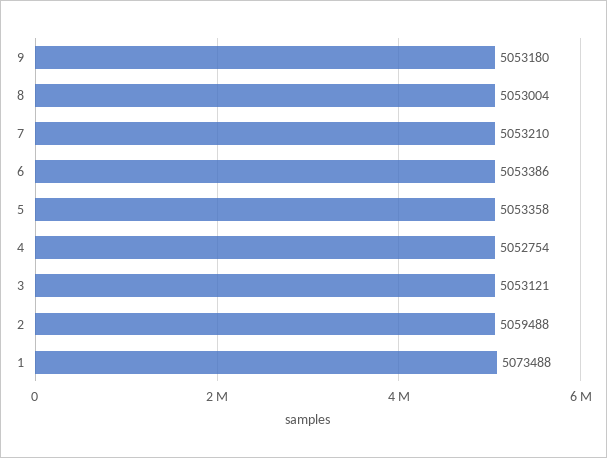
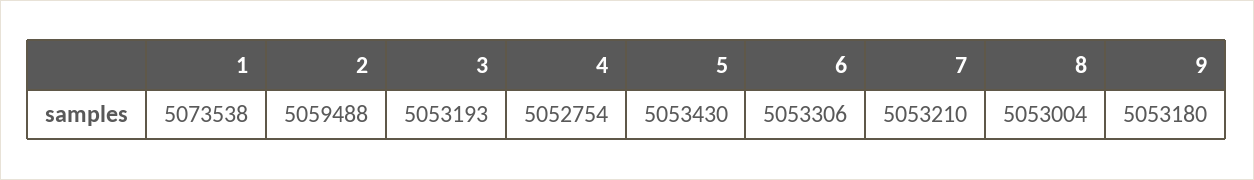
6: 5053386 -> 5053306
5: 5053358 -> 5053430
3: 5053121 -> 5053193
1: 5073488 -> 5073538

